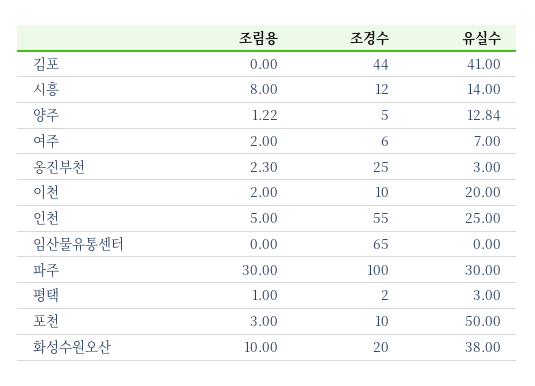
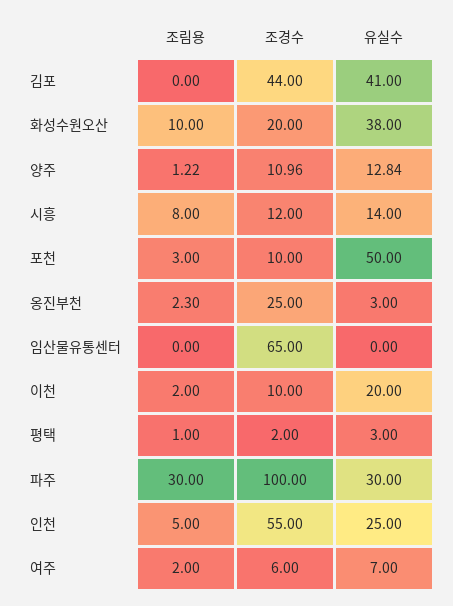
조경수, 양주: 5 -> 10.96

